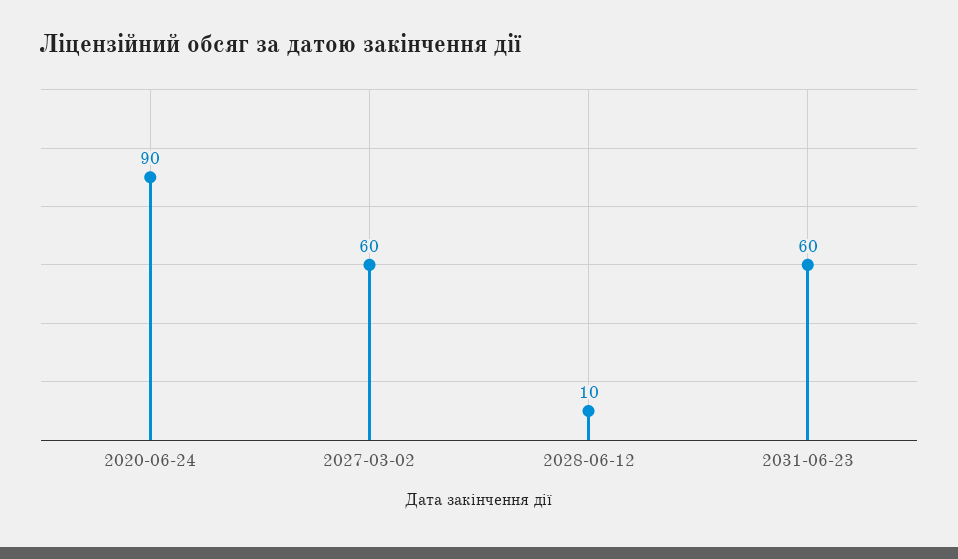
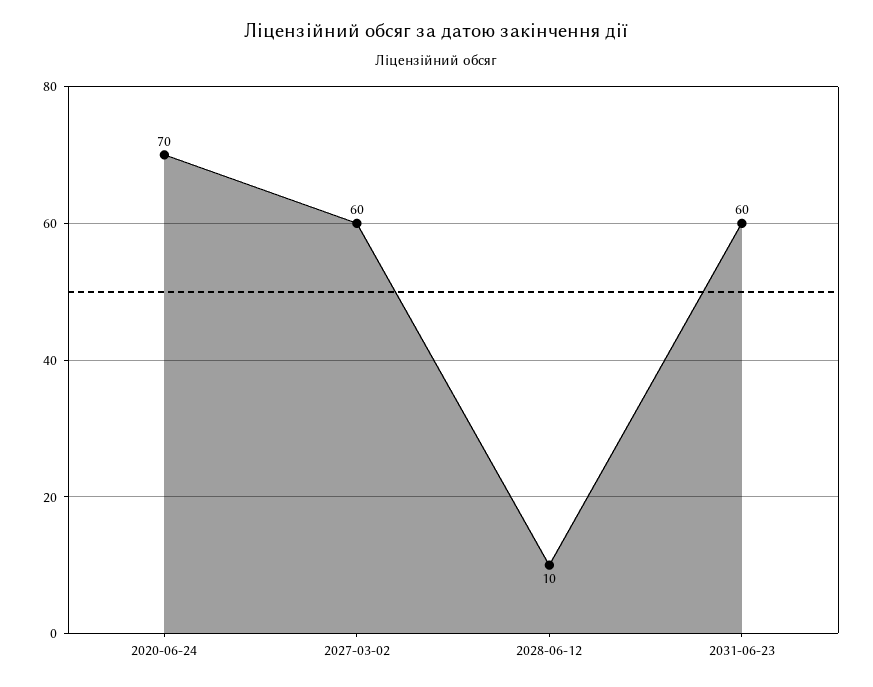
2020-06-24: 90 -> 70

